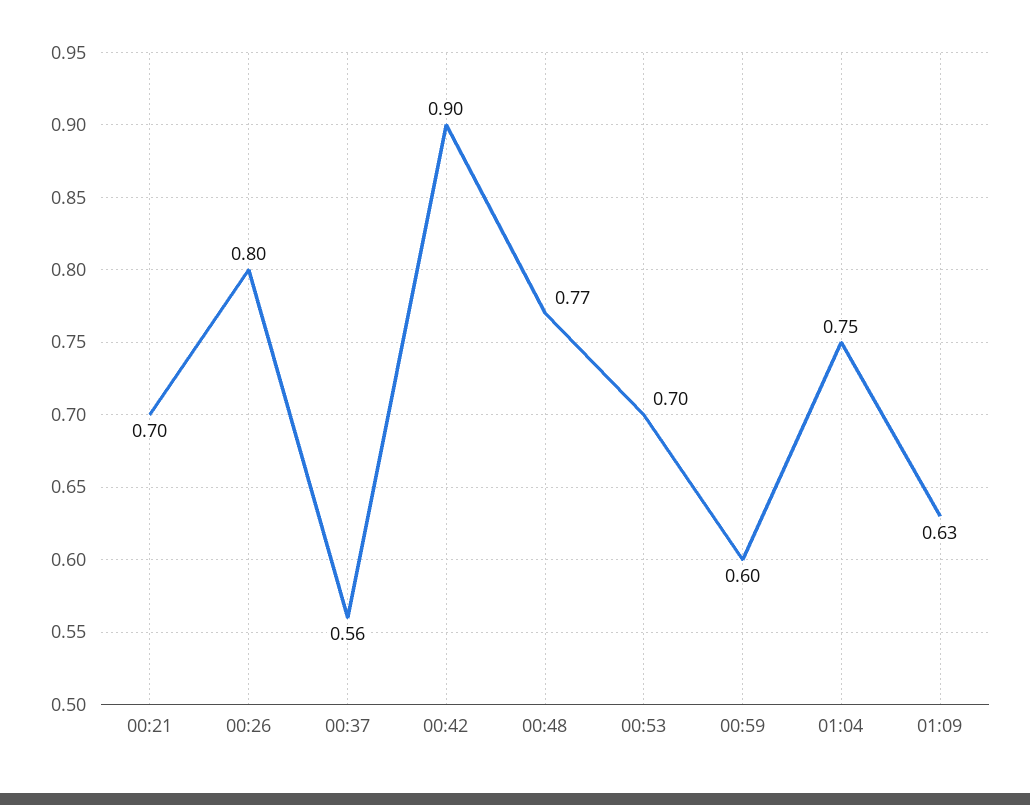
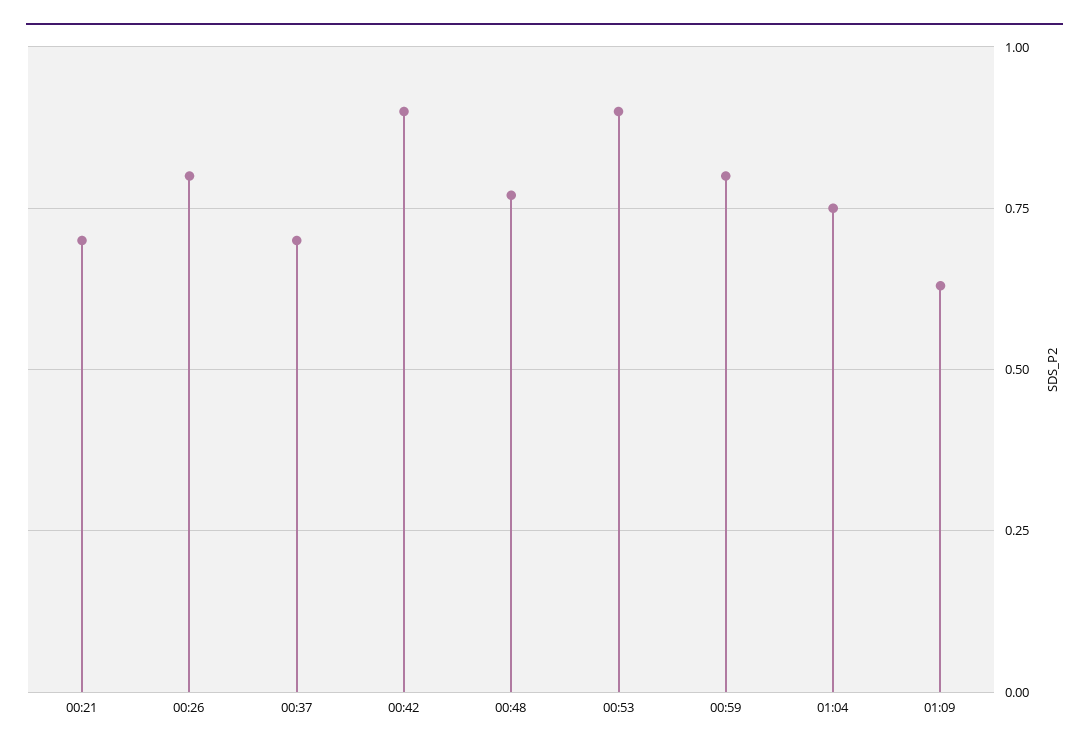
00:37: 0.56 -> 0.7
00:53: 0.7 -> 0.9
00:59: 0.6 -> 0.8

